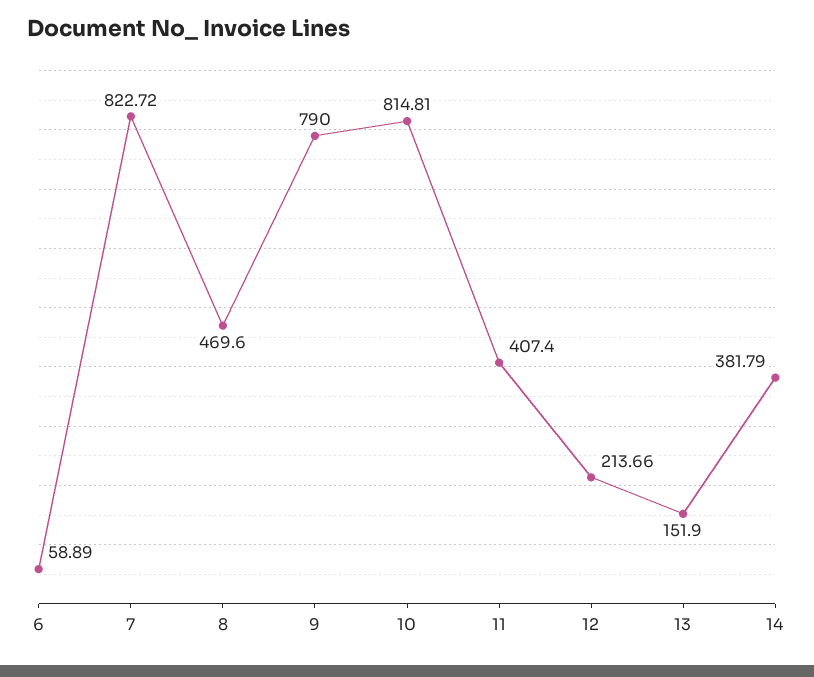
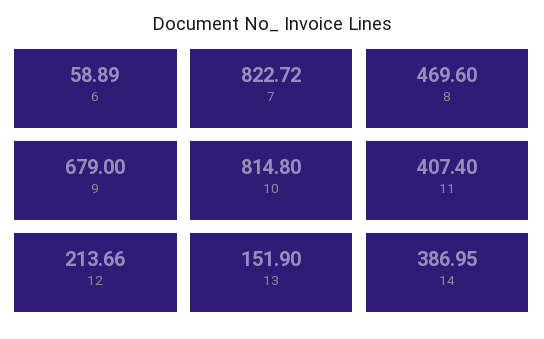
9: 790 -> 679
10: 814.81 -> 814.8
14: 381.79 -> 386.95

